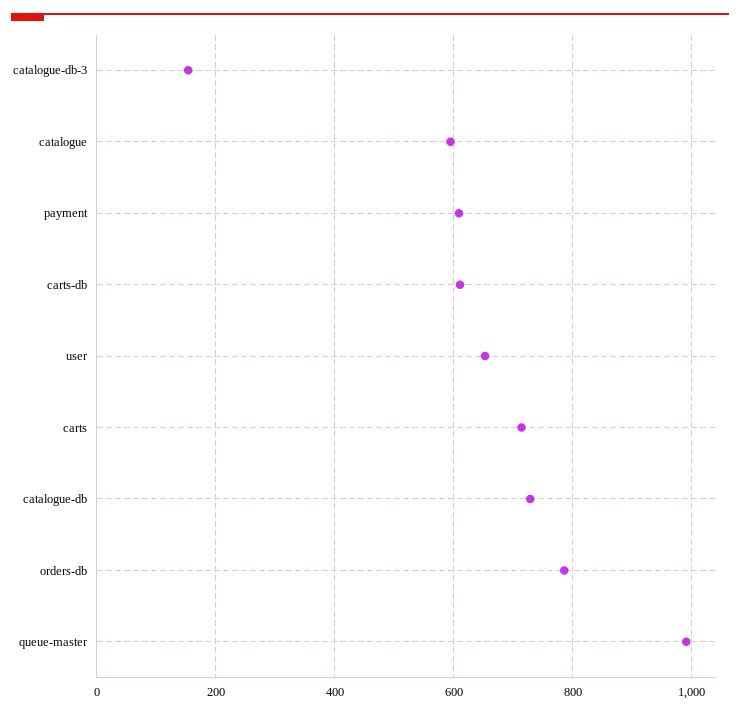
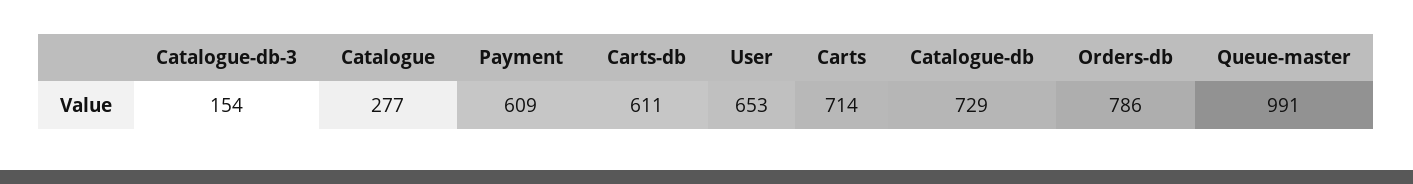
catalogue: 600 -> 277

